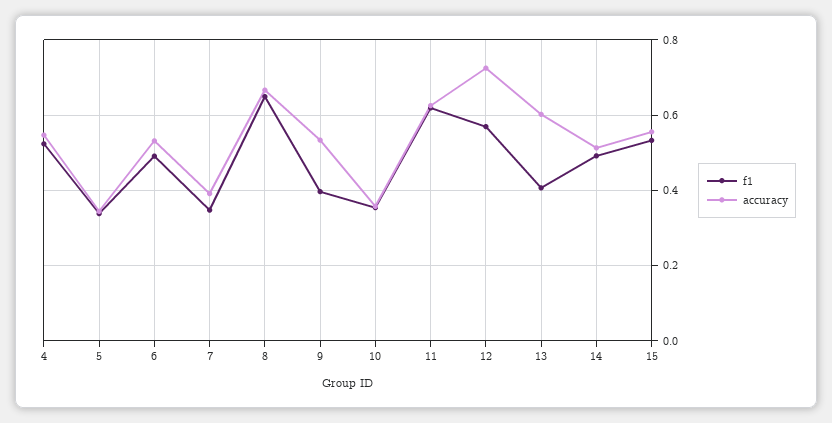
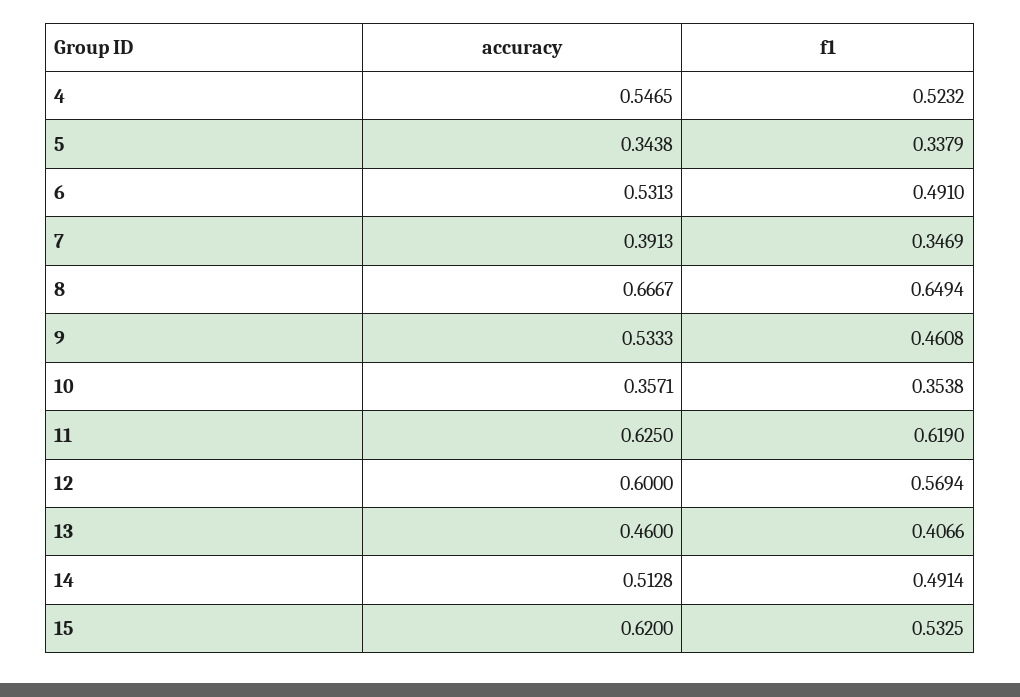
f1, 9: 0.4 -> 0.4608
accuracy, 12: 0.72 -> 0.6
accuracy, 13: 0.6 -> 0.46
accuracy, 15: 0.56 -> 0.62

